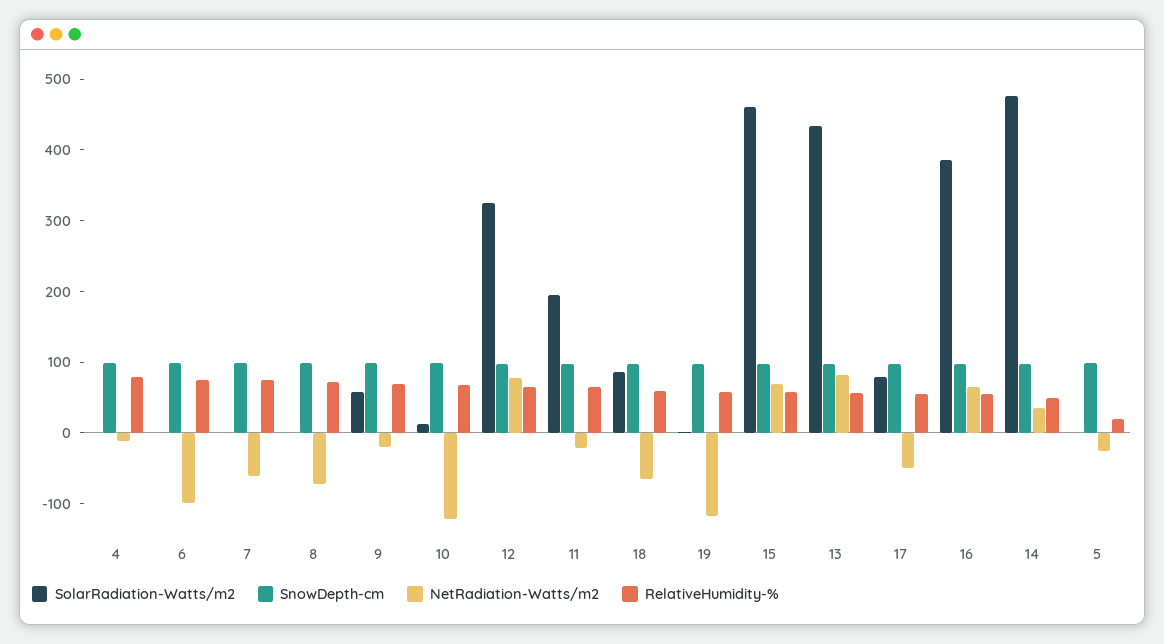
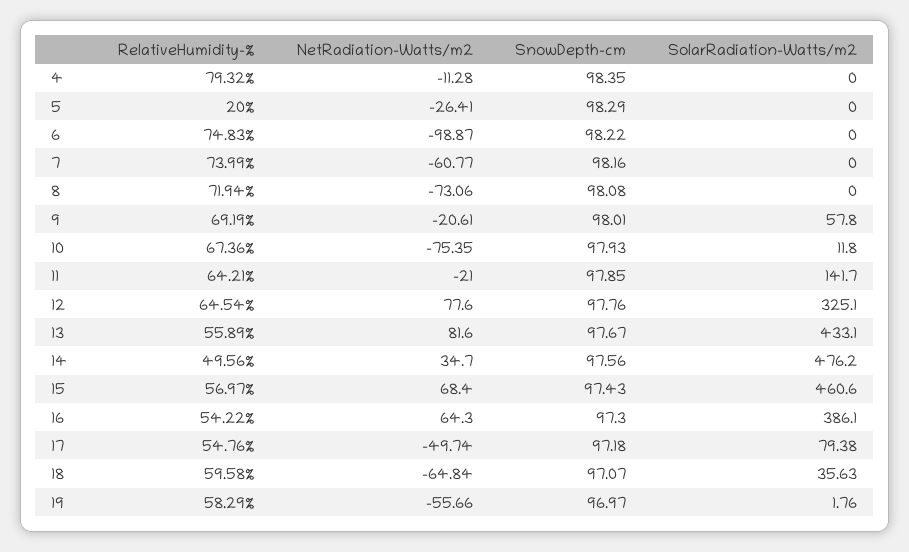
NetRadiation-Watts/m2, 10: -120 -> -75.35
SolarRadiation-Watts/m2, 11: 200 -> 141.7
SolarRadiation-Watts/m2, 18: 80 -> 35.63
NetRadiation-Watts/m2, 19: -120 -> -55.66

